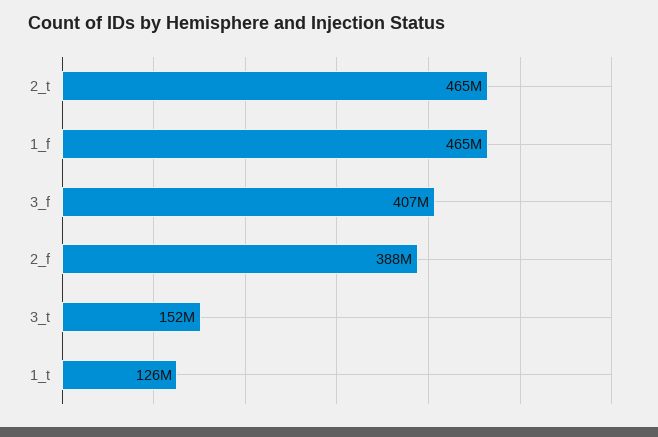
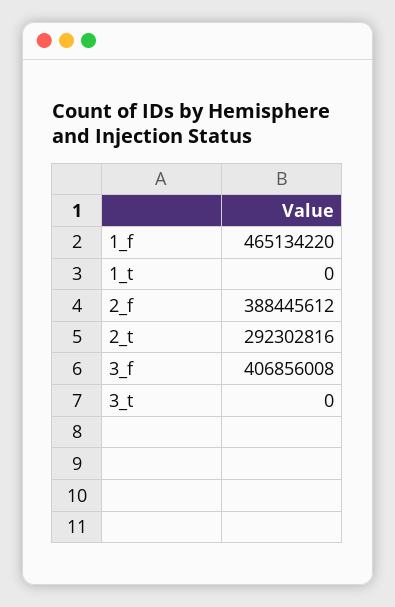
2_t: 465000000 -> 292302816
3_t: 152000000 -> 0
1_t: 126000000 -> 0

